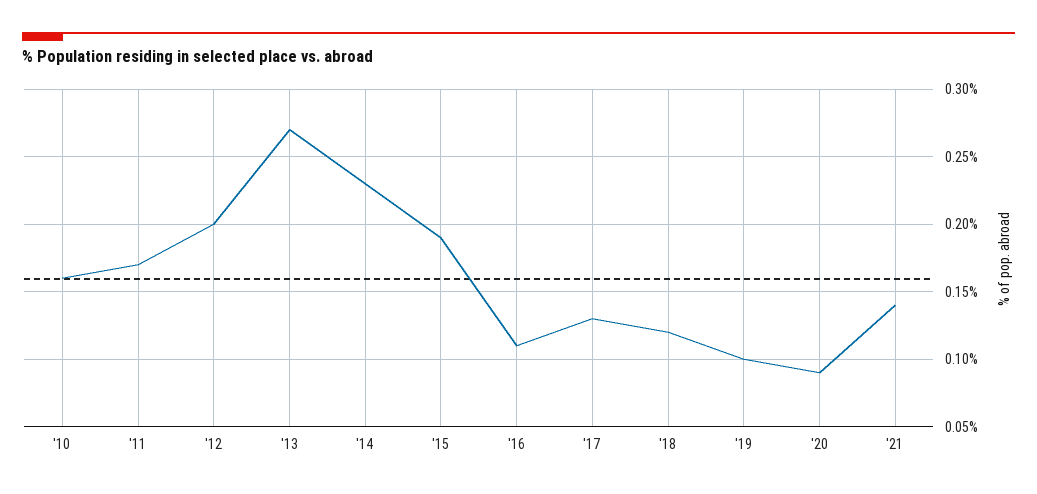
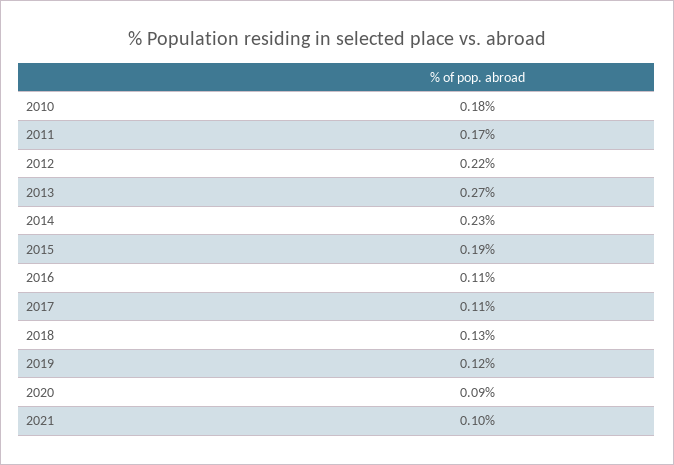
'10: 0.16 -> 0.18
'12: 0.2 -> 0.22
'17: 0.13 -> 0.11
'18: 0.12 -> 0.13
'19: 0.1 -> 0.12
'21: 0.14 -> 0.1

